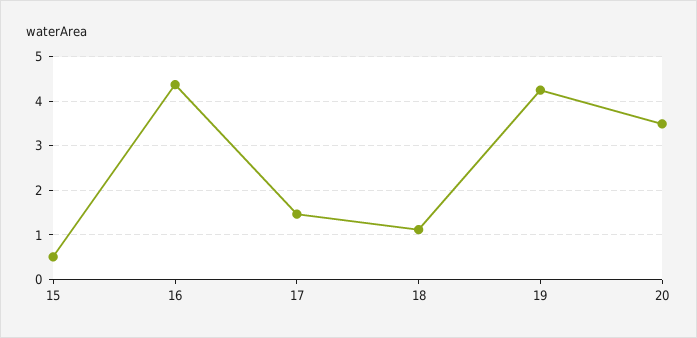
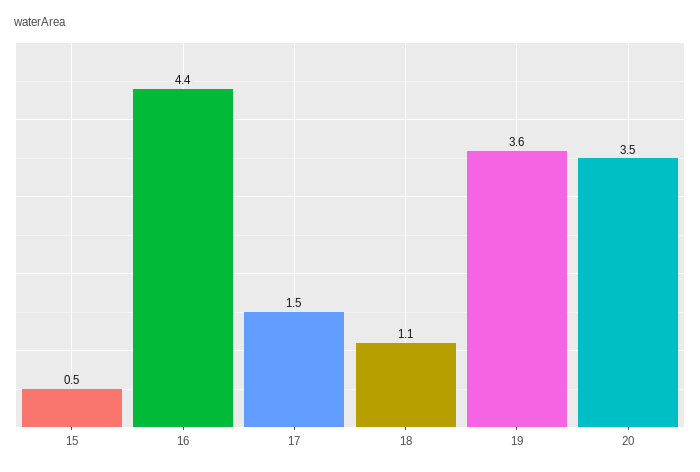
19: 4.2 -> 3.6

